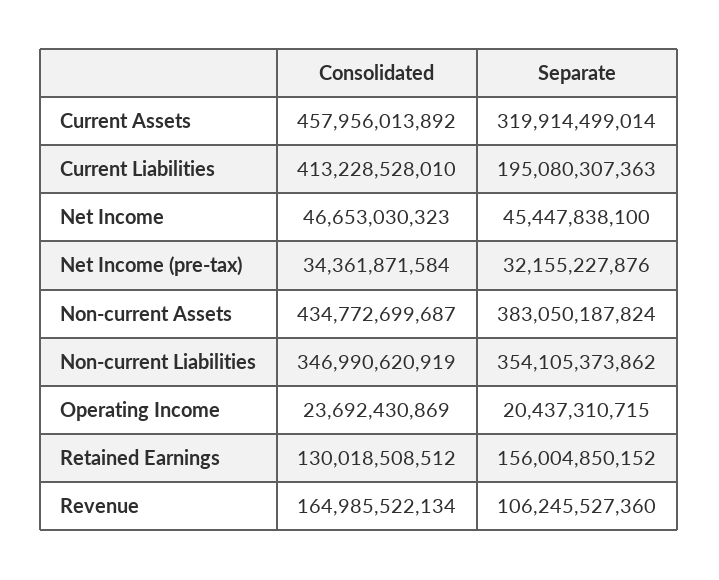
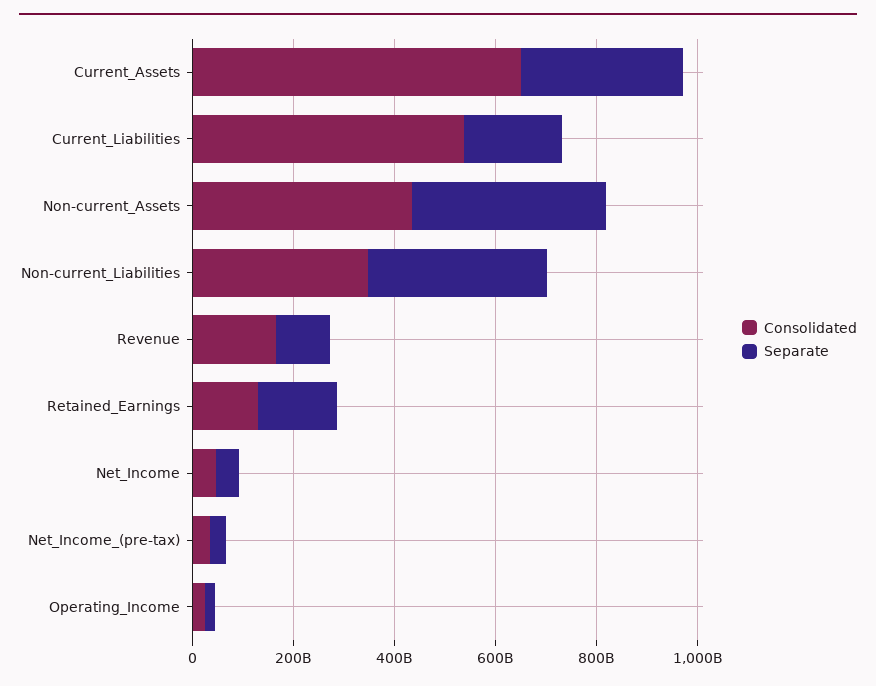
Consolidated, Current Assets: 457956013892 -> 650000000000
Consolidated, Current Liabilities: 413228528010 -> 550000000000

